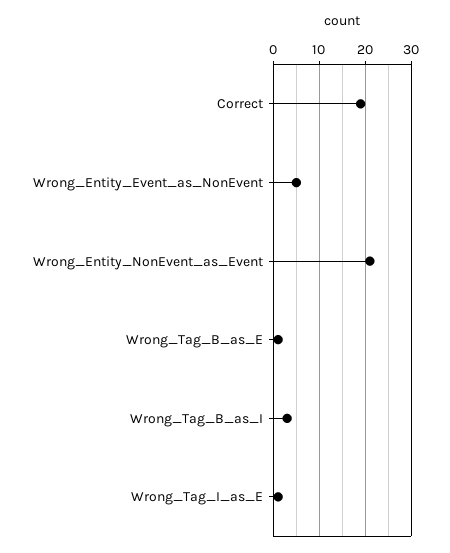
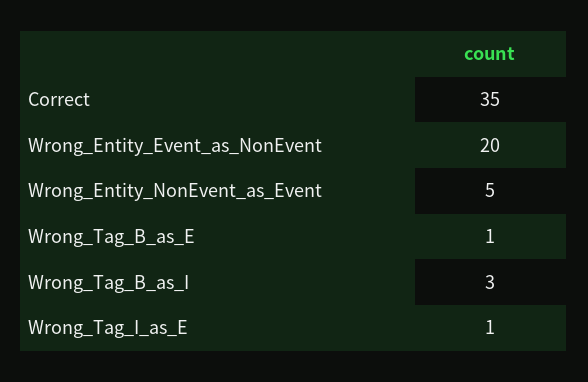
Correct: 20 -> 35
Wrong_Entity_Event_as_NonEvent: 5 -> 20
Wrong_Entity_NonEvent_as_Event: 20 -> 5

